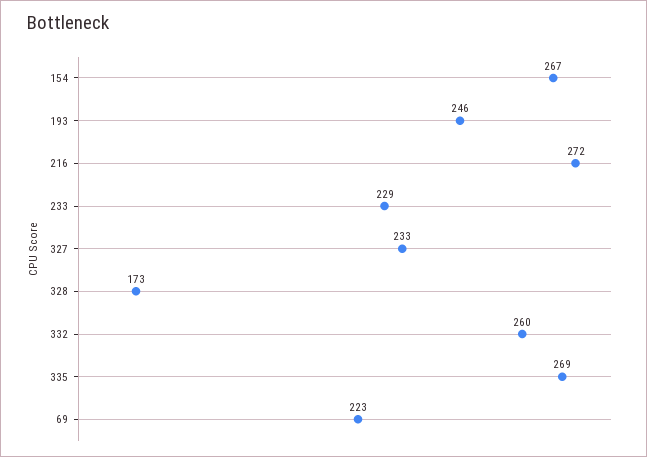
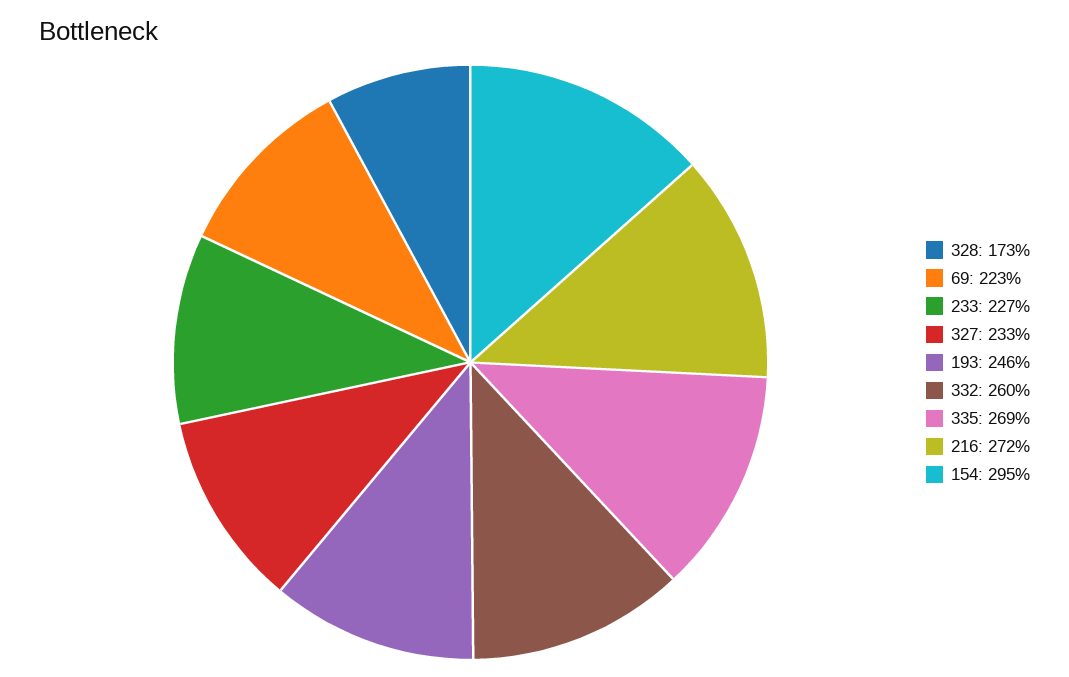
154: 267 -> 295
233: 229 -> 227

